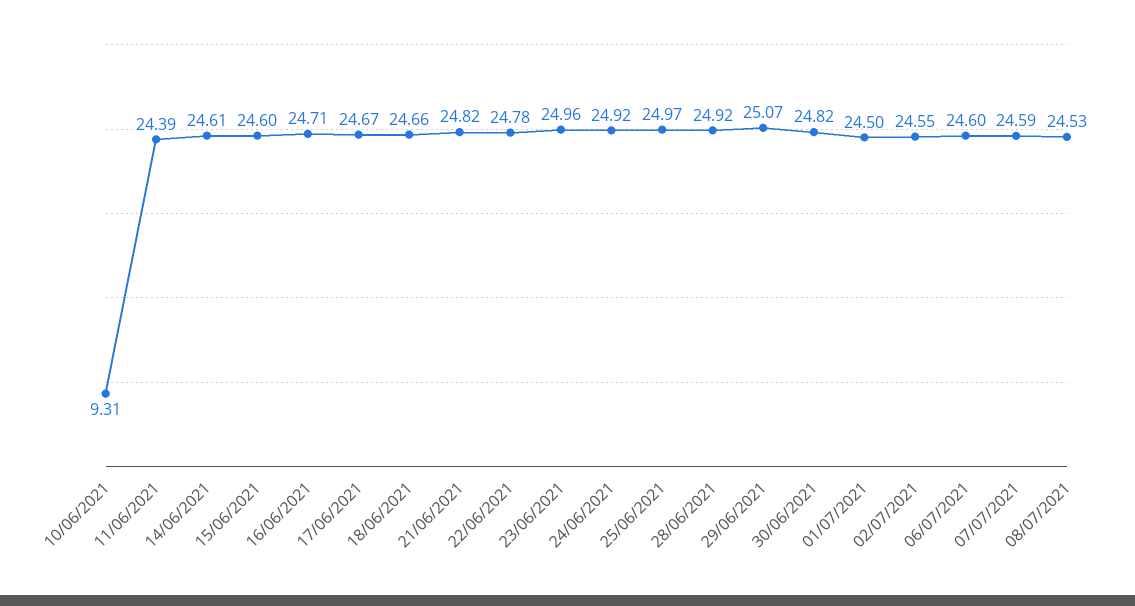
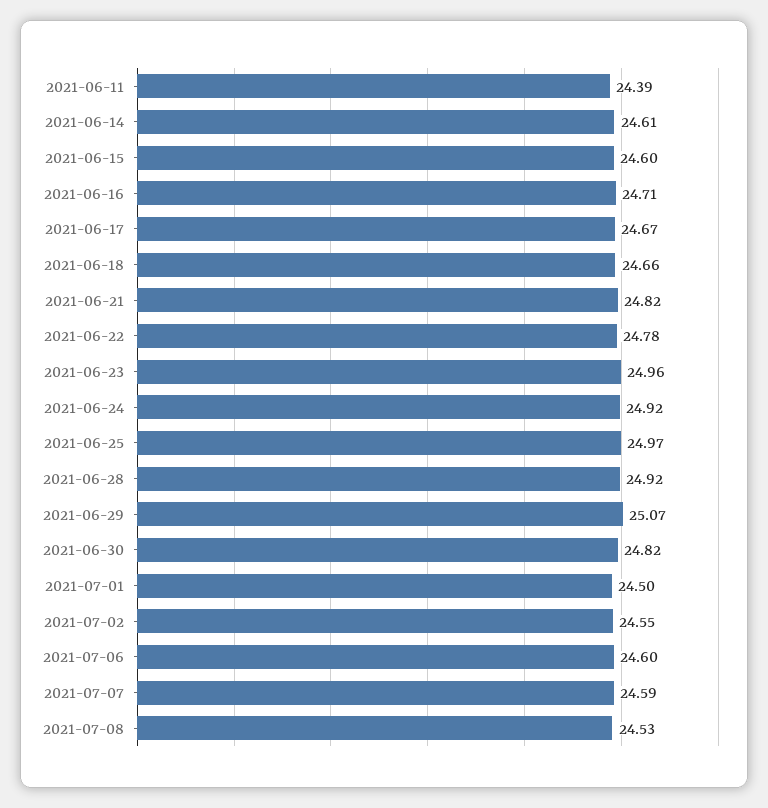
10/06/2021: 9.31 -> none

